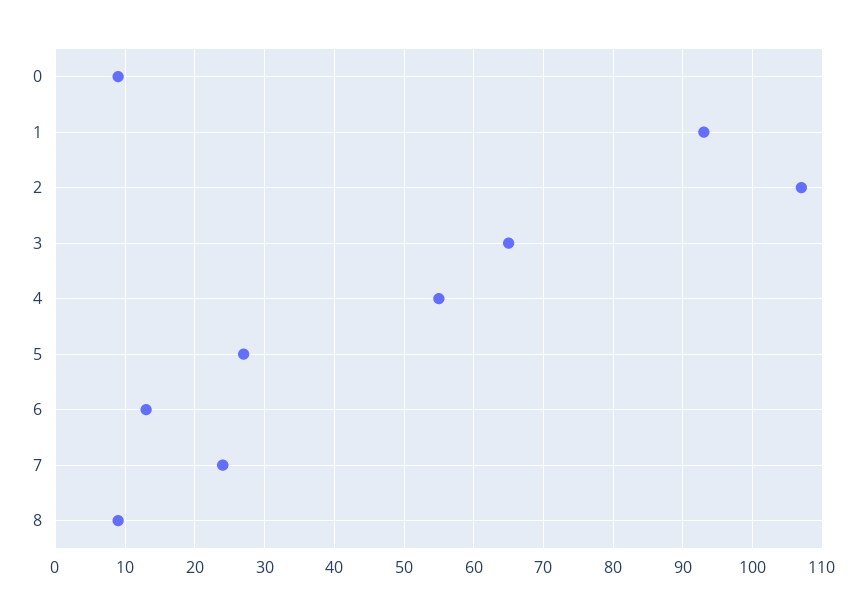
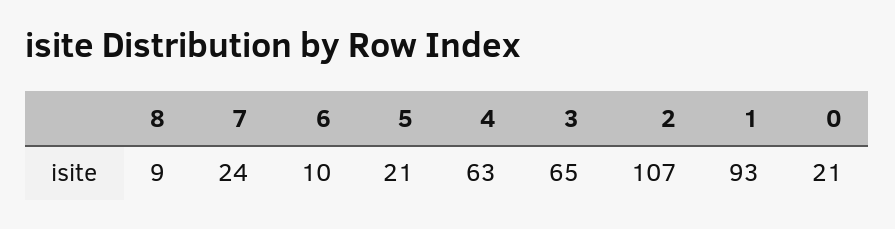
0: 9 -> 21
4: 55 -> 63
5: 27 -> 21
6: 13 -> 10

